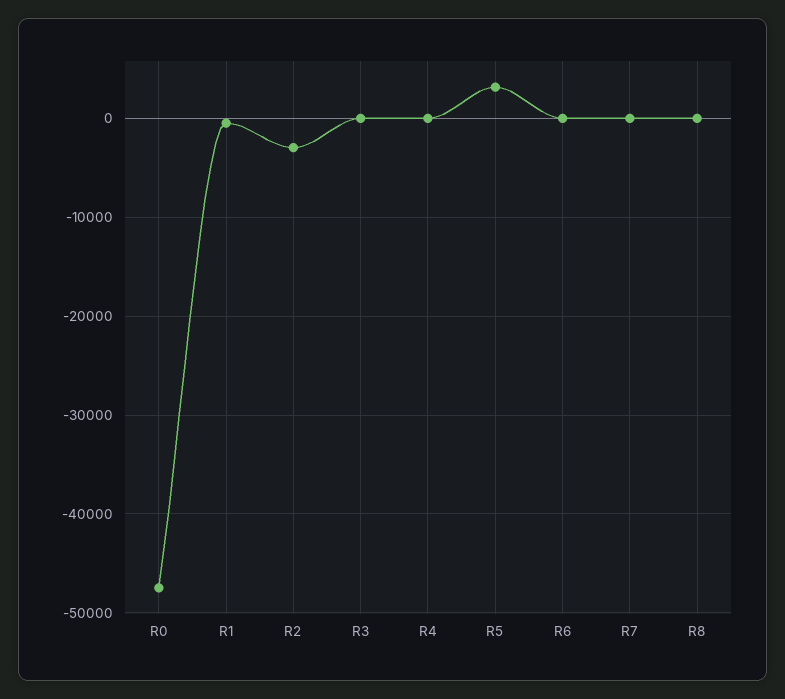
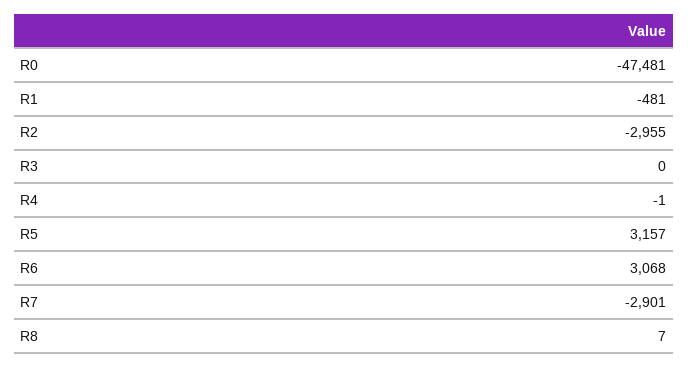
R6: 0 -> 3068
R7: 0 -> -2901

